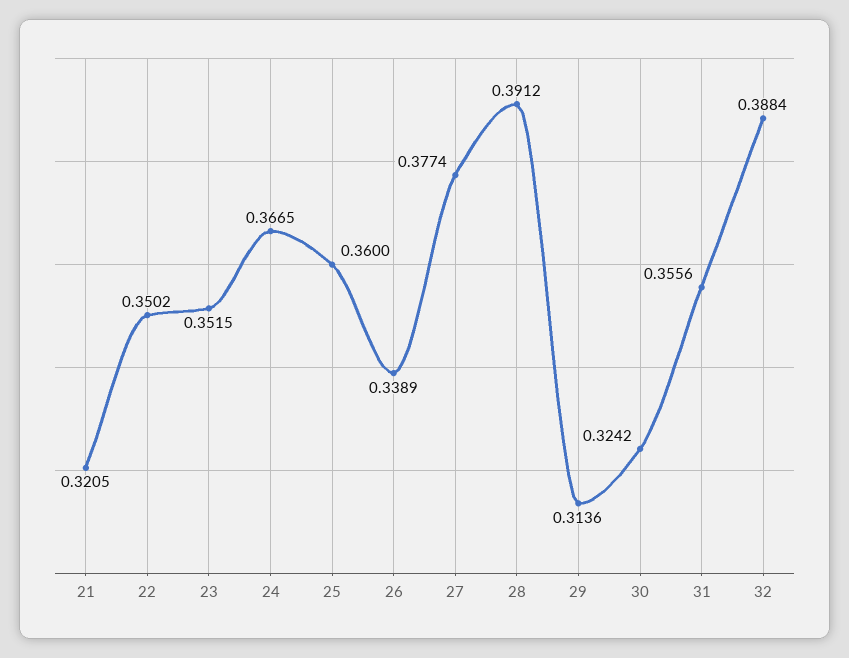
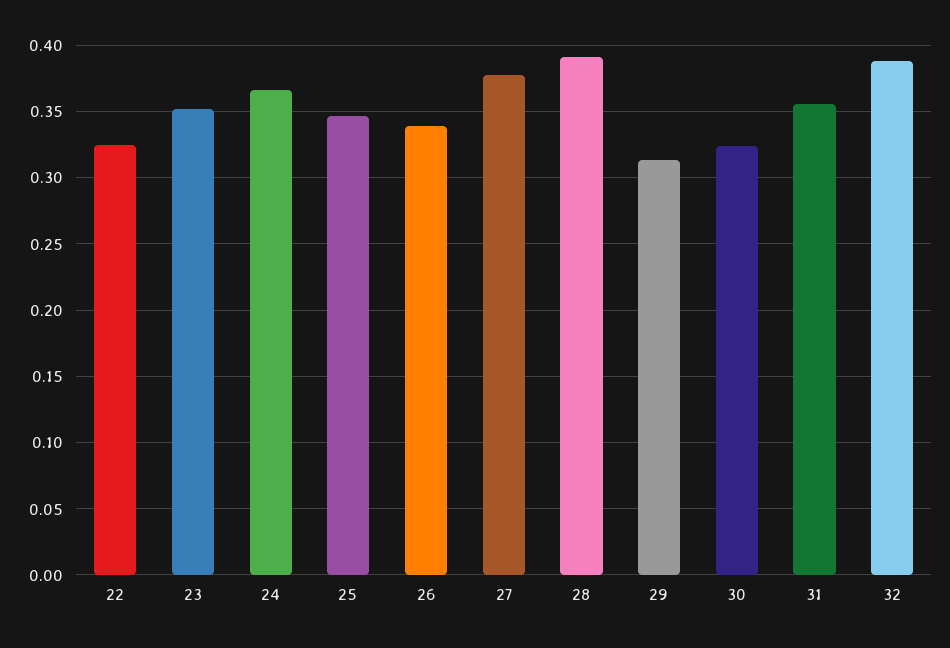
21: 0.3205 -> none
22: 0.3502 -> 0.325
25: 0.36 -> 0.345

